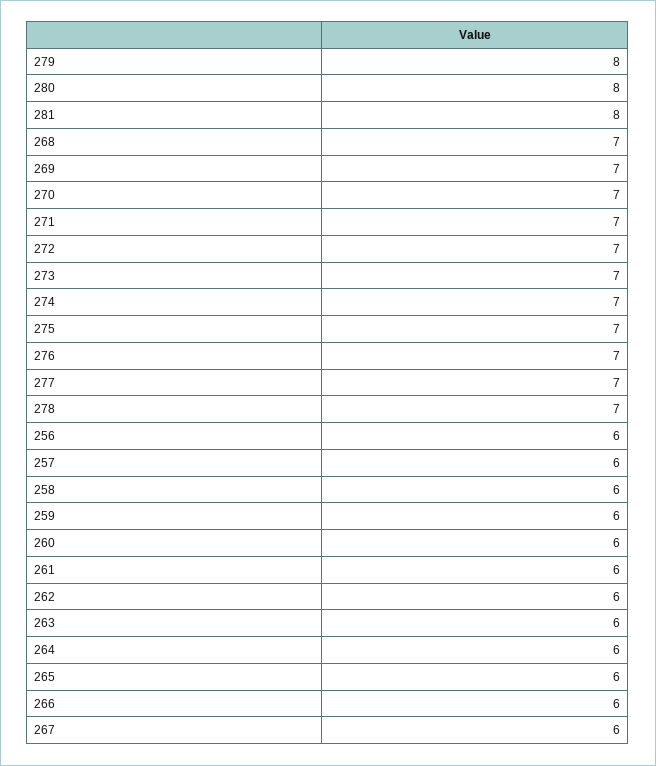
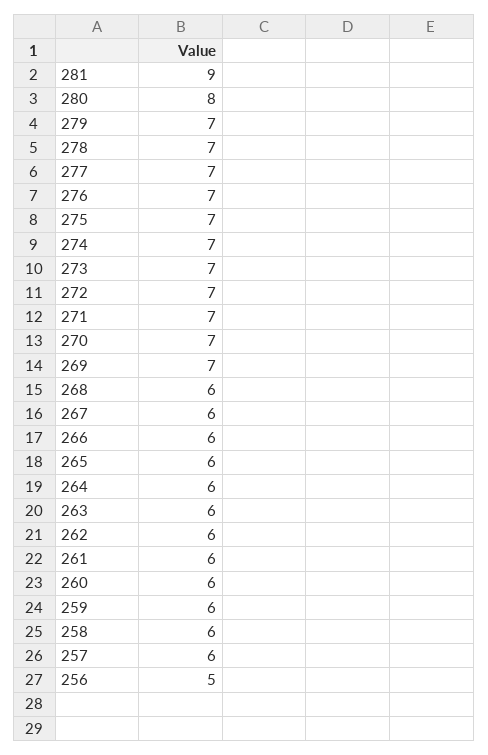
279: 8 -> 7
281: 8 -> 9
268: 7 -> 6
256: 6 -> 5

